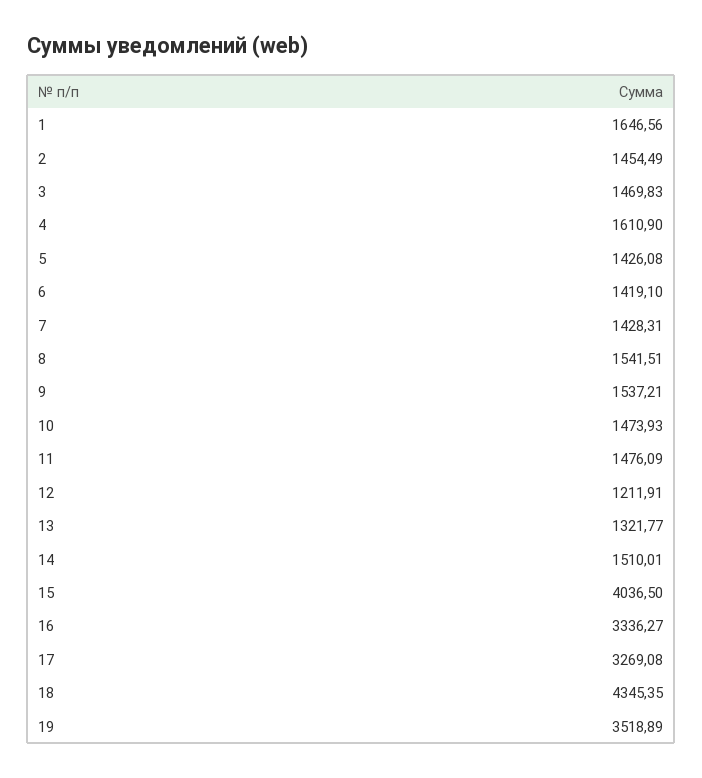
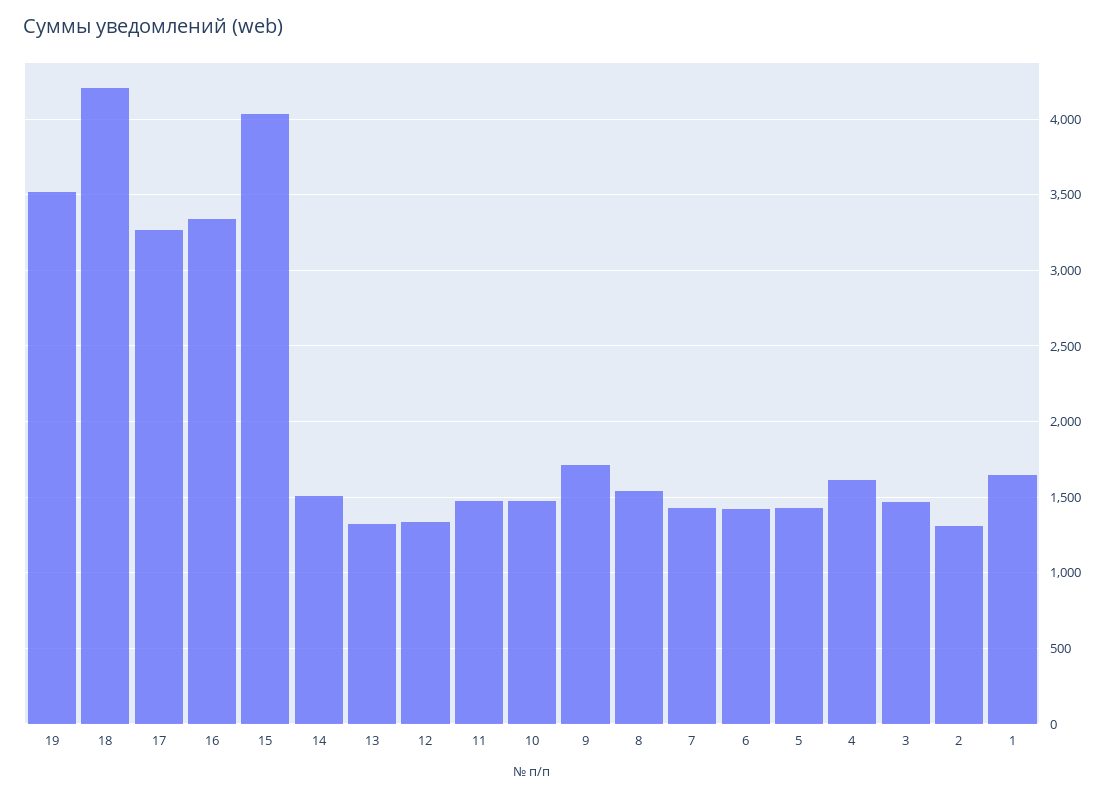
2: 1454.49 -> 1300
9: 1537.21 -> 1700
12: 1211.91 -> 1350
18: 4345.35 -> 4200

